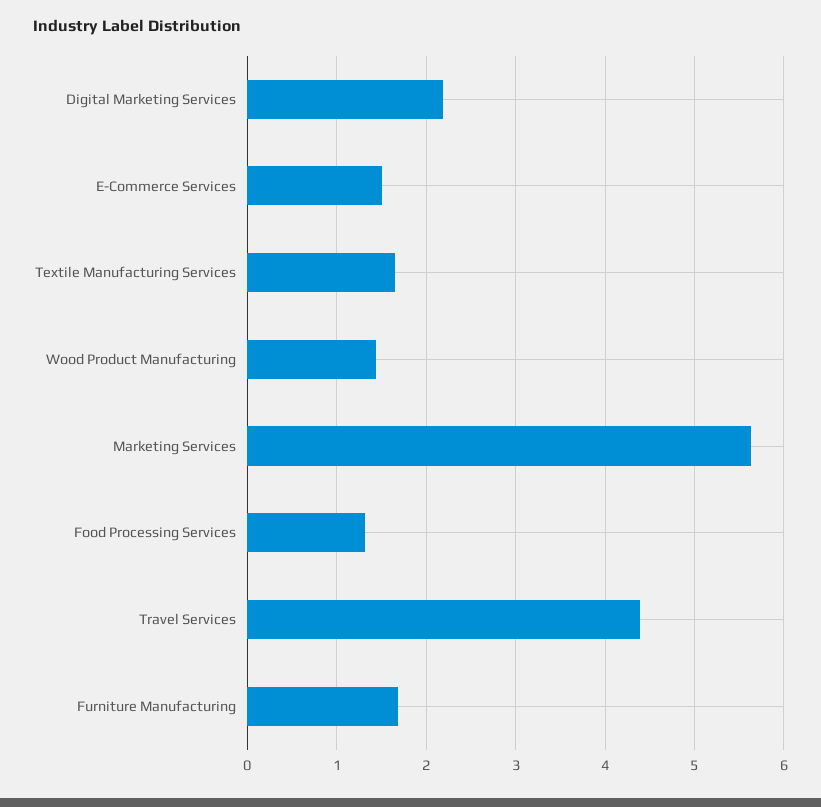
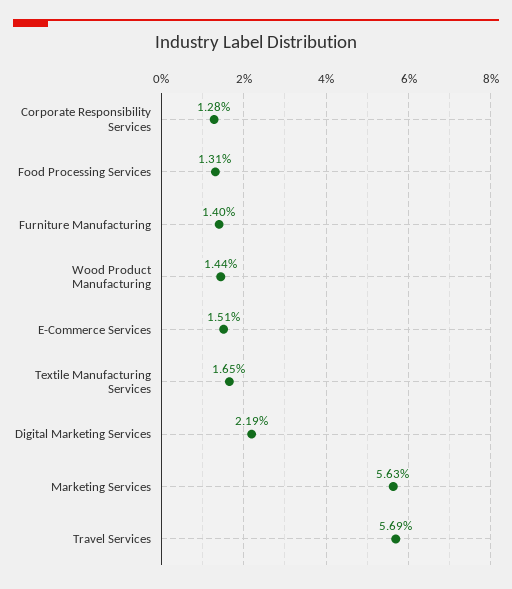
Travel Services: 4.4 -> 5.69
Furniture Manufacturing: 1.7 -> 1.4
Corporate Responsibility Services: none -> 1.28

